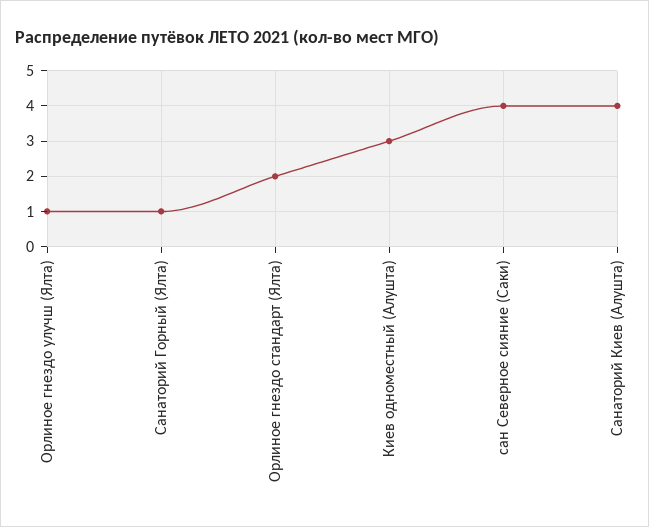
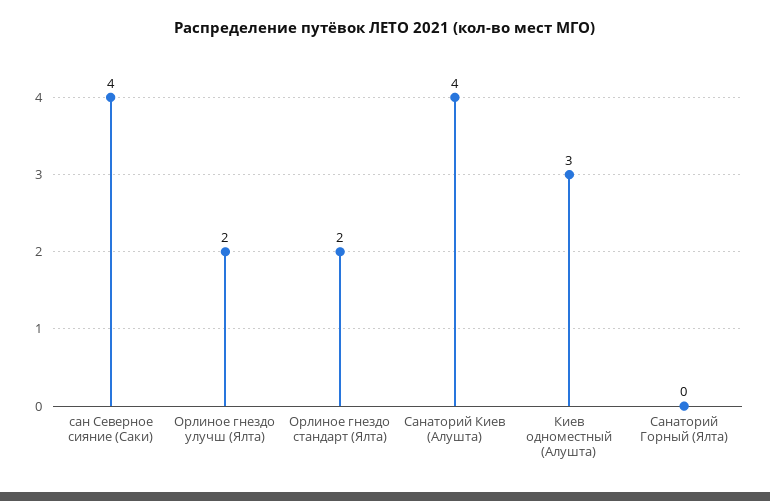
Орлиное гнездо улучш (Ялта): 1 -> 2
Санаторий Горный (Ялта): 1 -> 0

